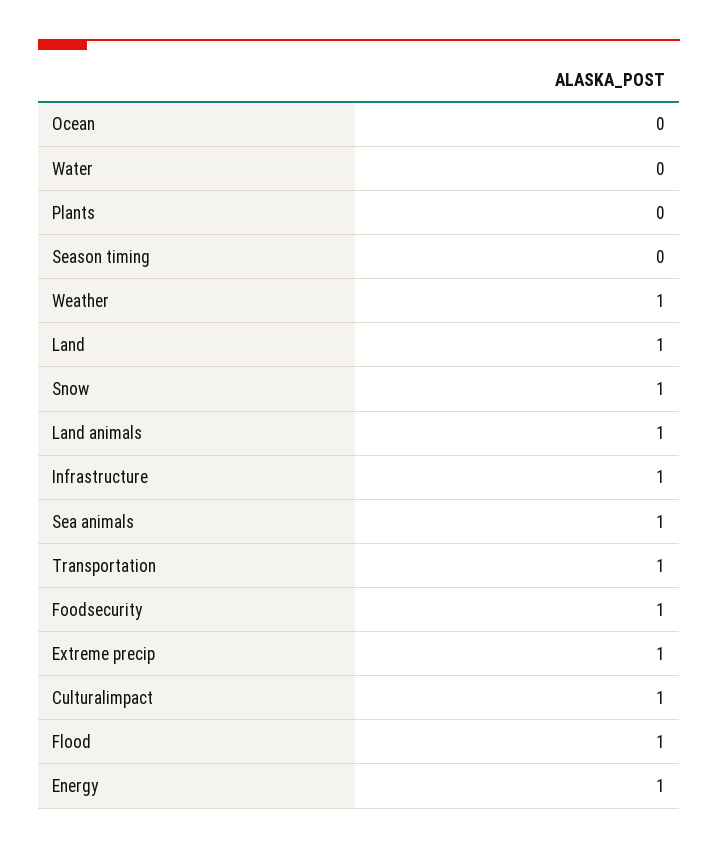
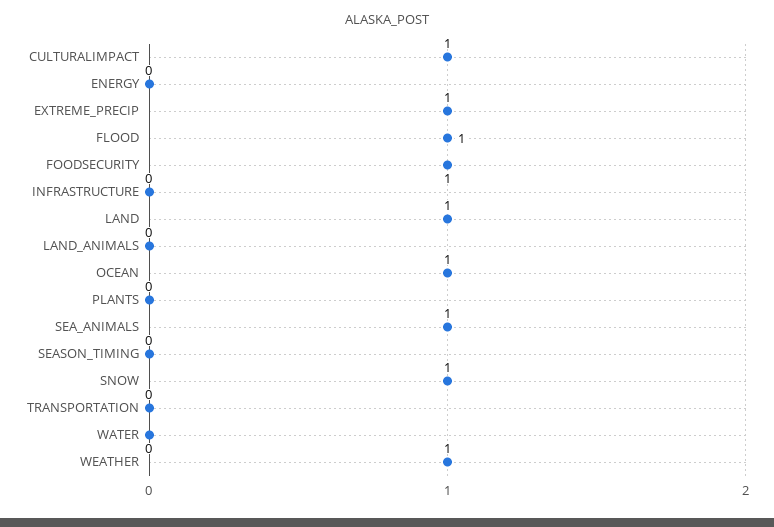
Ocean: 0 -> 1
Land animals: 1 -> 0
Infrastructure: 1 -> 0
Transportation: 1 -> 0
Energy: 1 -> 0

